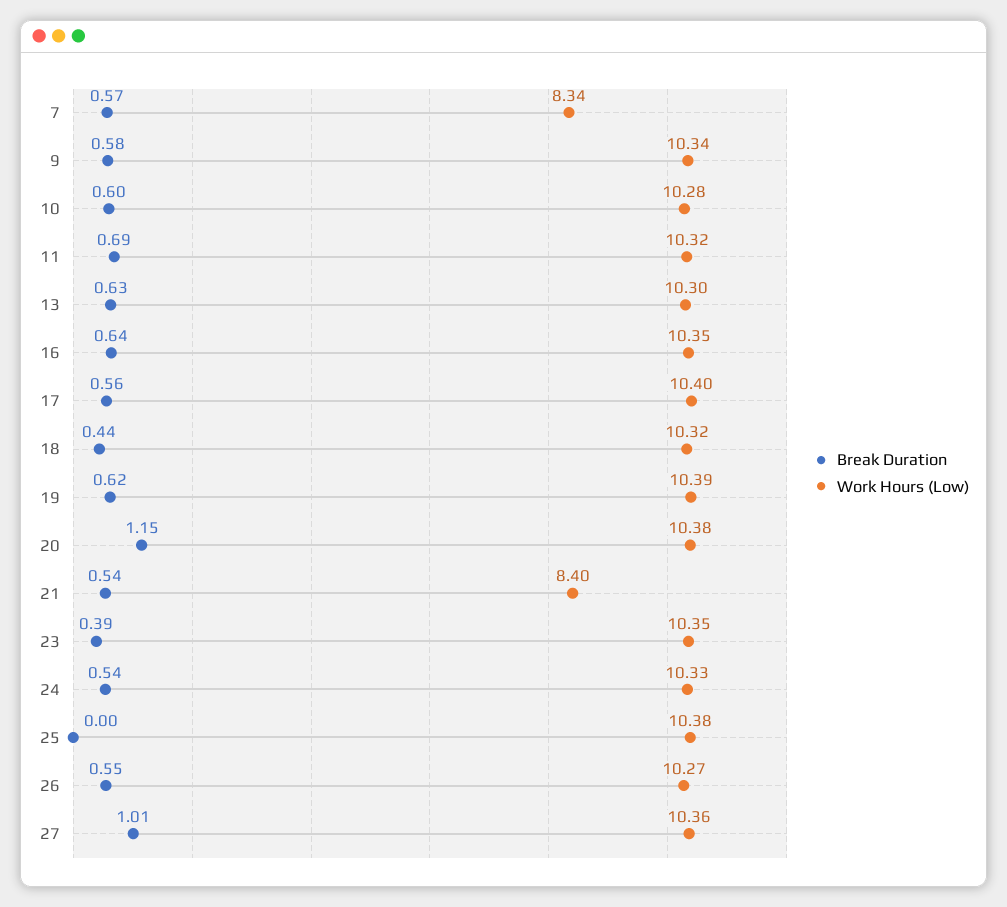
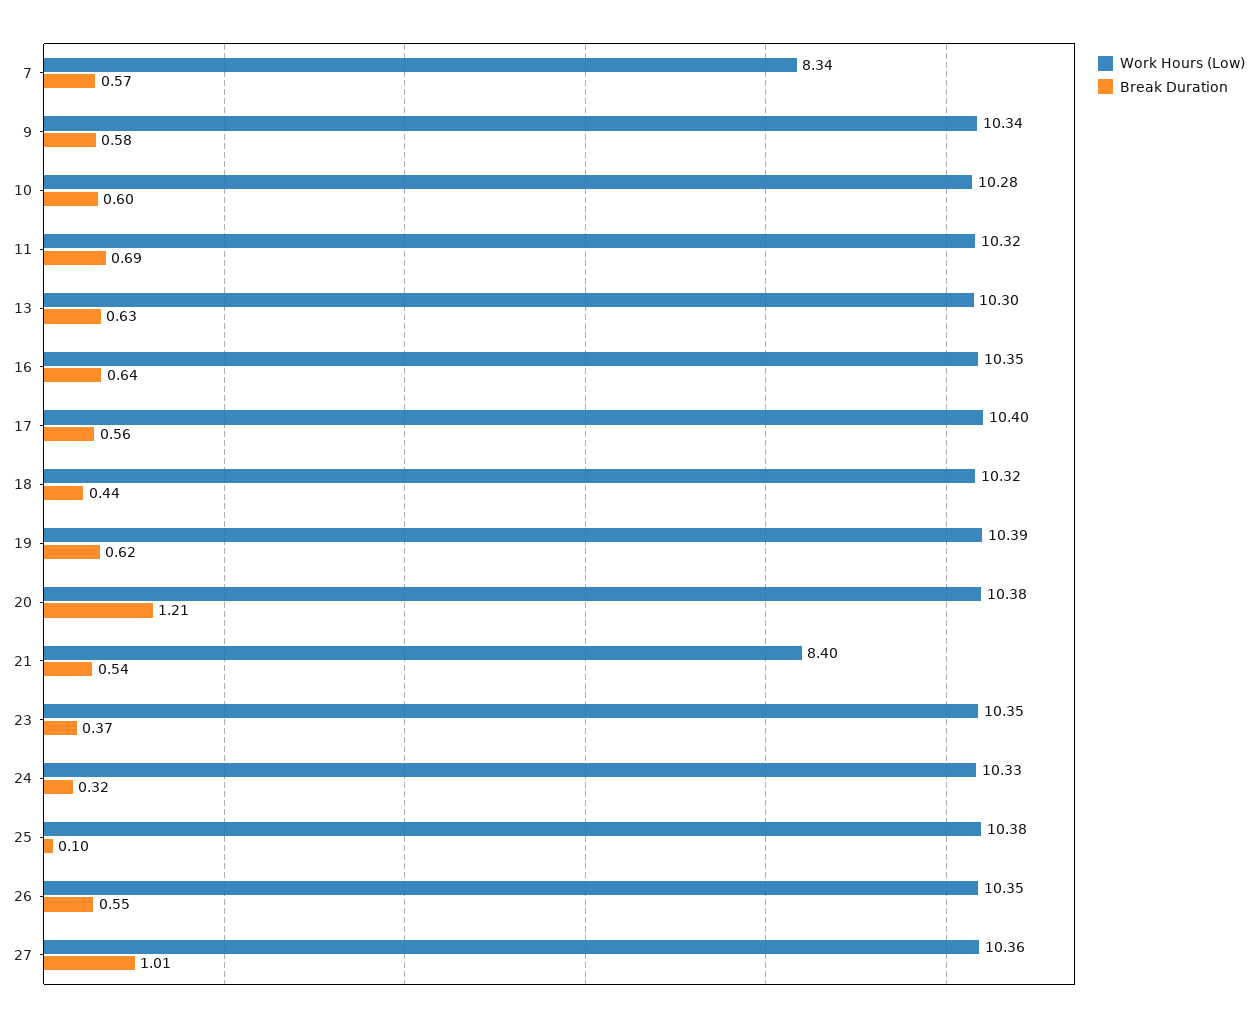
Break Duration, 20: 1.15 -> 1.21
Break Duration, 23: 0.39 -> 0.37
Break Duration, 24: 0.54 -> 0.32
Break Duration, 25: 0 -> 0.1
Work Hours (Low), 26: 10.27 -> 10.35

